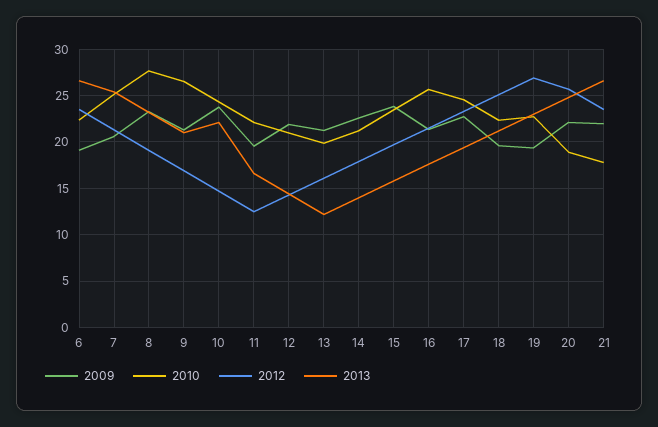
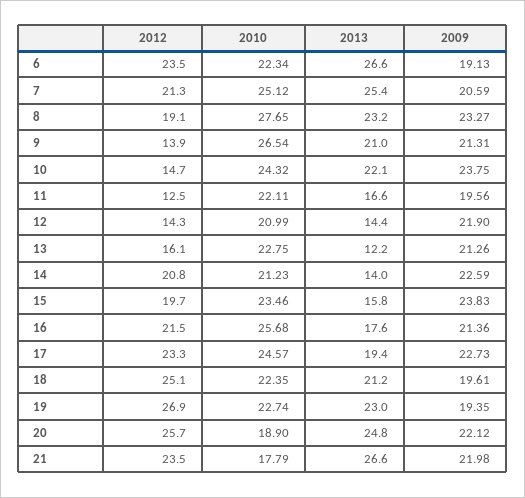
2012, 9: 17 -> 13.9
2010, 13: 20 -> 22.75
2012, 14: 18 -> 20.8

